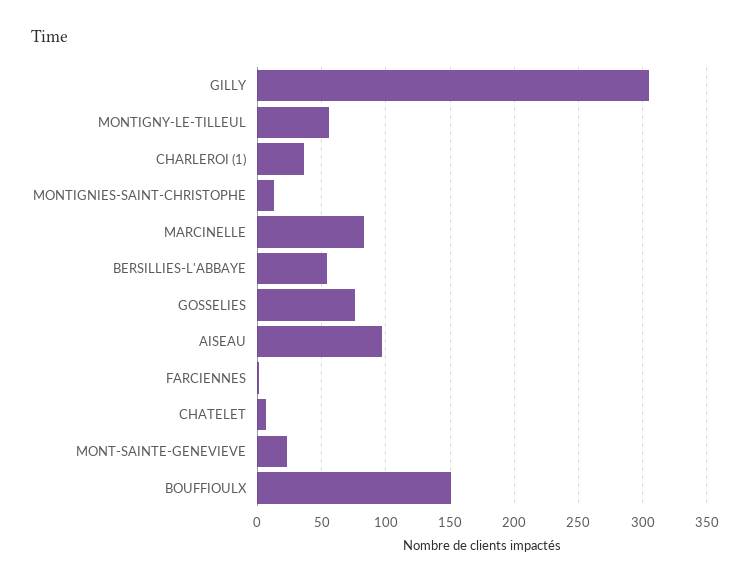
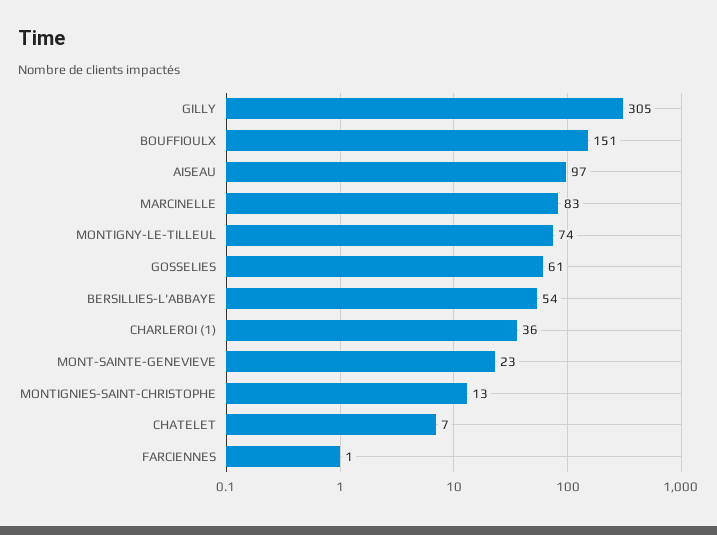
MONTIGNY-LE-TILLEUL: 55 -> 74
GOSSELIES: 75 -> 61

